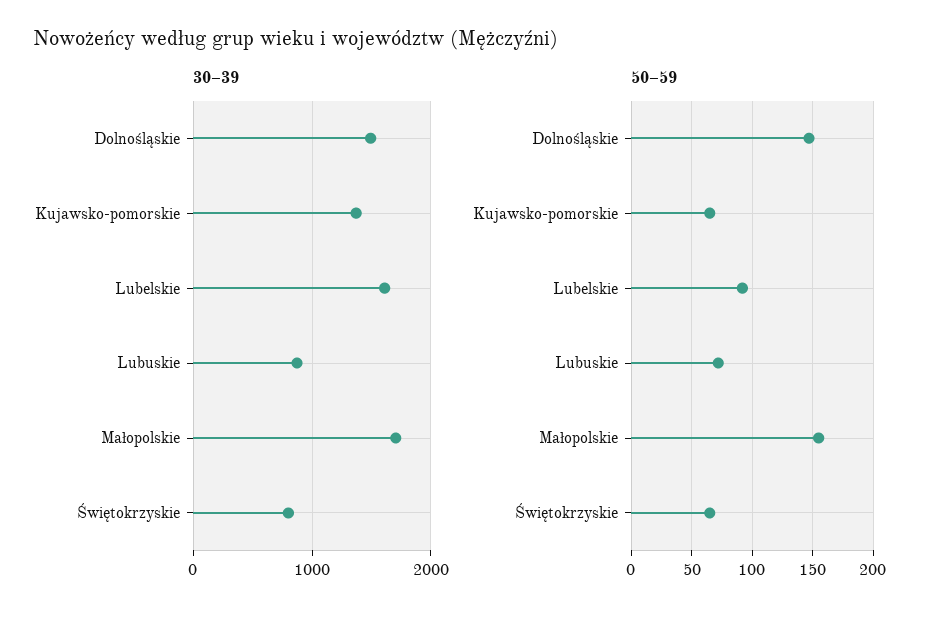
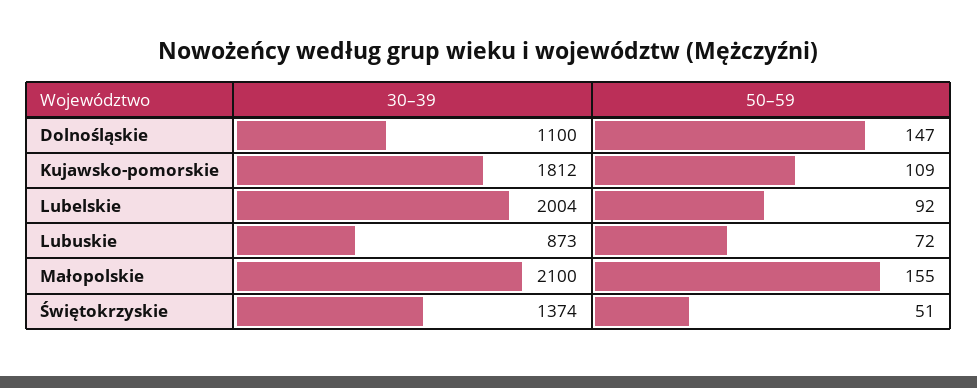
30–39, Dolnośląskie: 1500 -> 1100
30–39, Kujawsko-pomorskie: 1400 -> 1812
30–39, Lubelskie: 1600 -> 2004
30–39, Małopolskie: 1700 -> 2100
30–39, Świętokrzyskie: 800 -> 1374
50–59, Kujawsko-pomorskie: 65 -> 109
50–59, Świętokrzyskie: 65 -> 51

